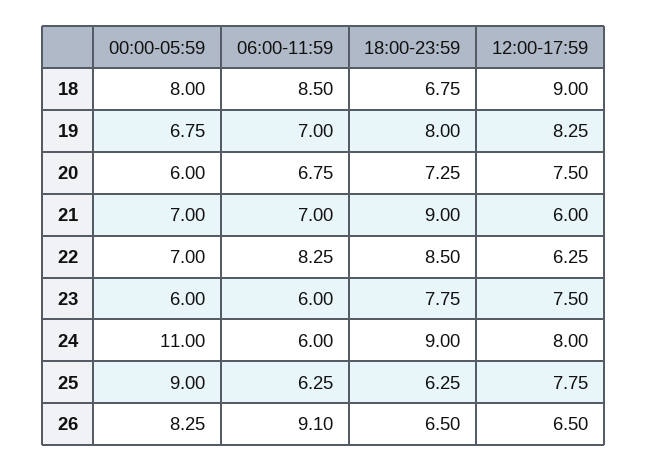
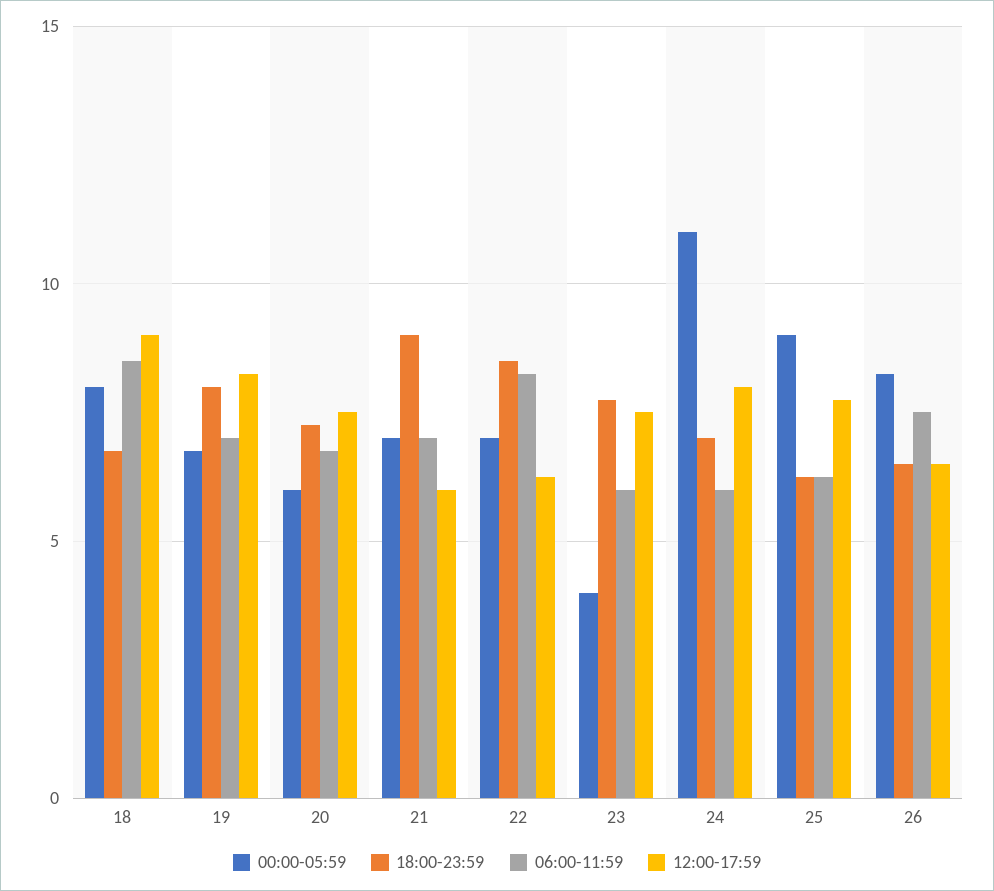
00:00-05:59, 23: 6 -> 4
18:00-23:59, 24: 9 -> 7
06:00-11:59, 26: 9.1 -> 7.5

